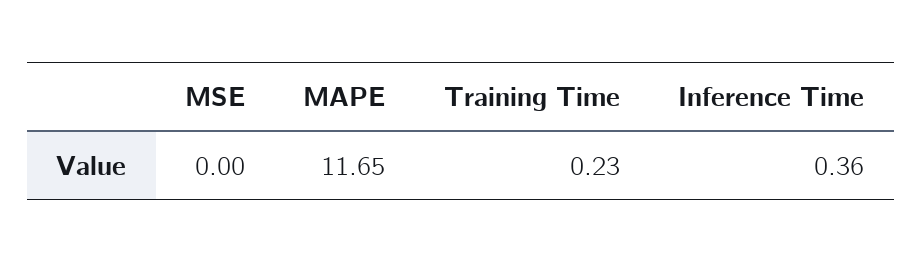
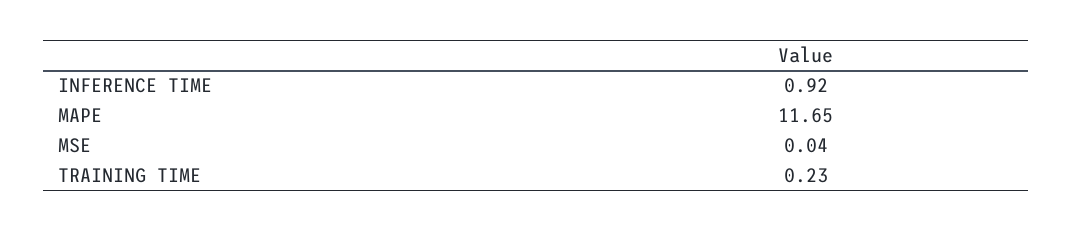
MSE: 0 -> 0.04
Inference Time: 0.36 -> 0.92

